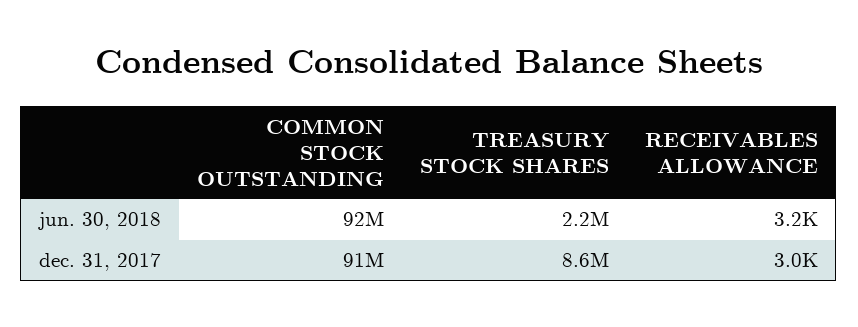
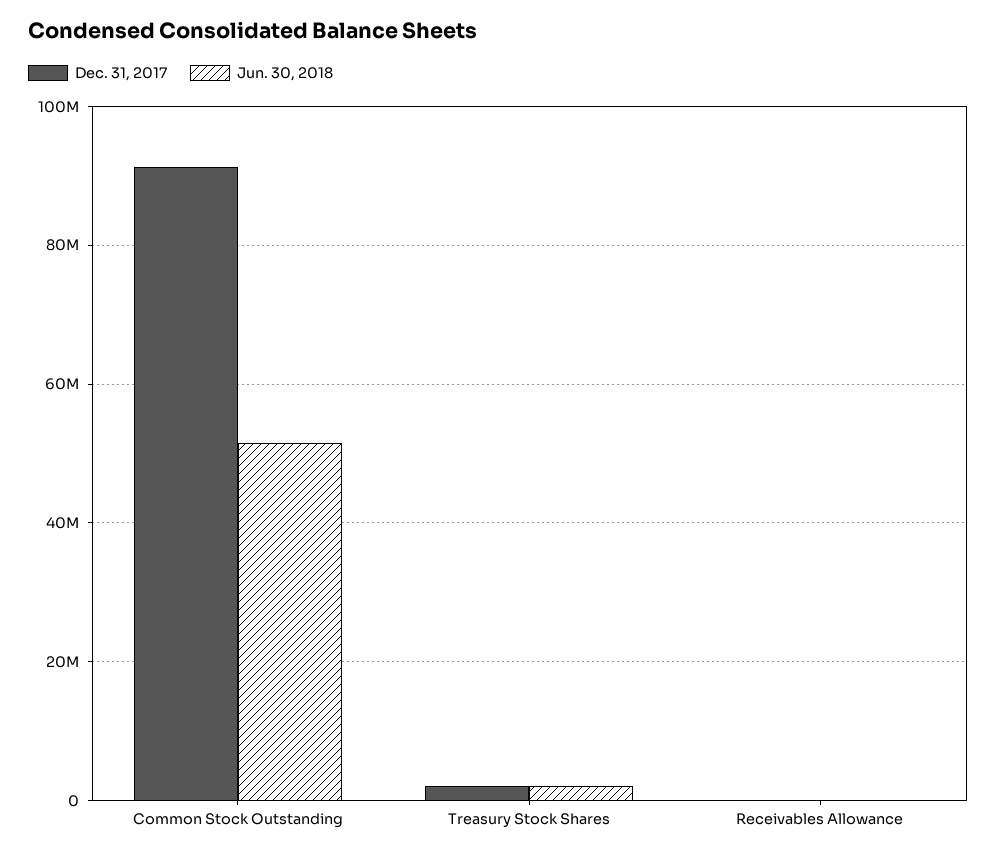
jun. 30, 2018, COMMON STOCK OUTSTANDING: 92000000 -> 52000000
dec. 31, 2017, TREASURY STOCK SHARES: 8600000 -> 2000000

